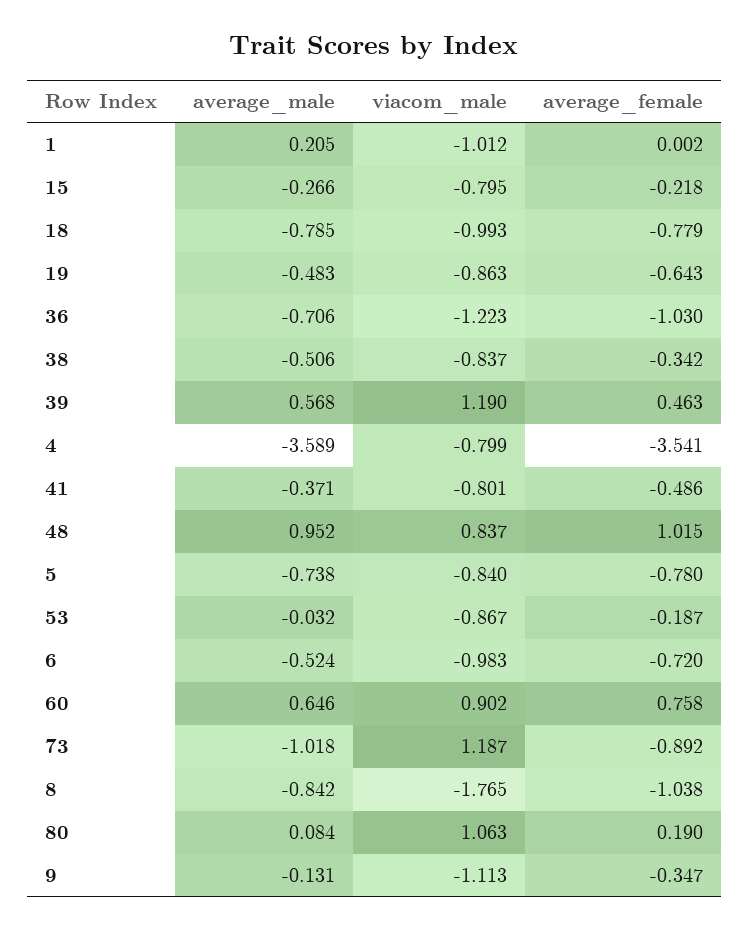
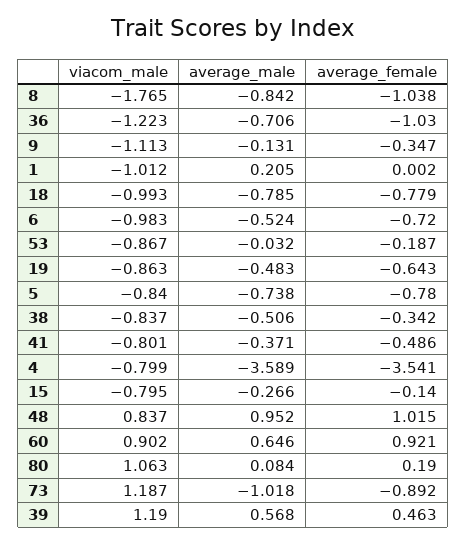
average_female, 15: -0.218 -> -0.14
average_female, 60: 0.758 -> 0.921

